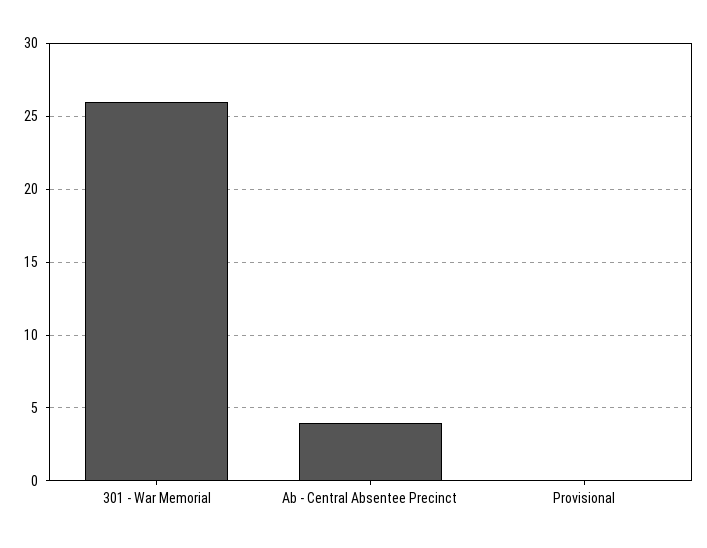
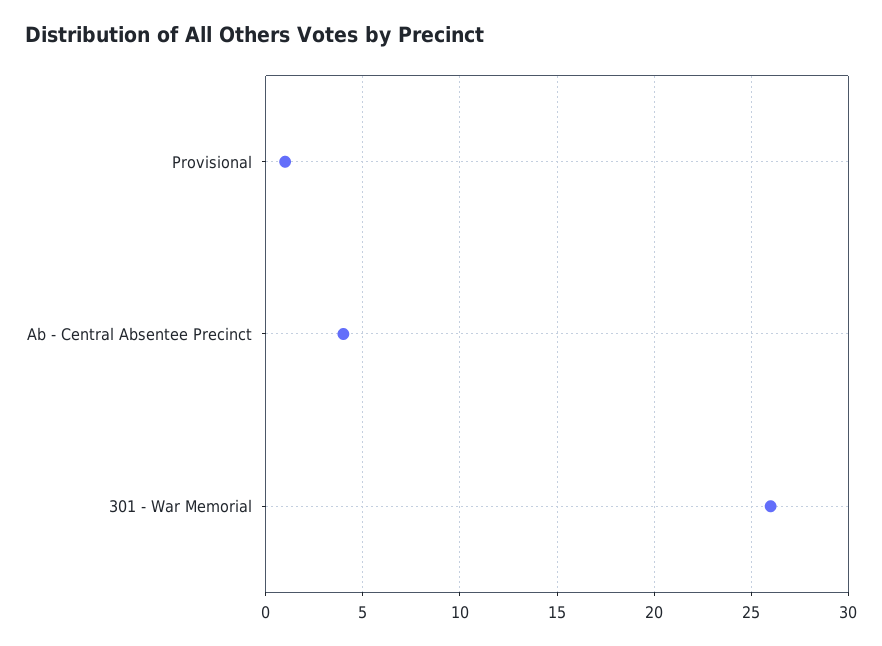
Provisional: 0 -> 1

